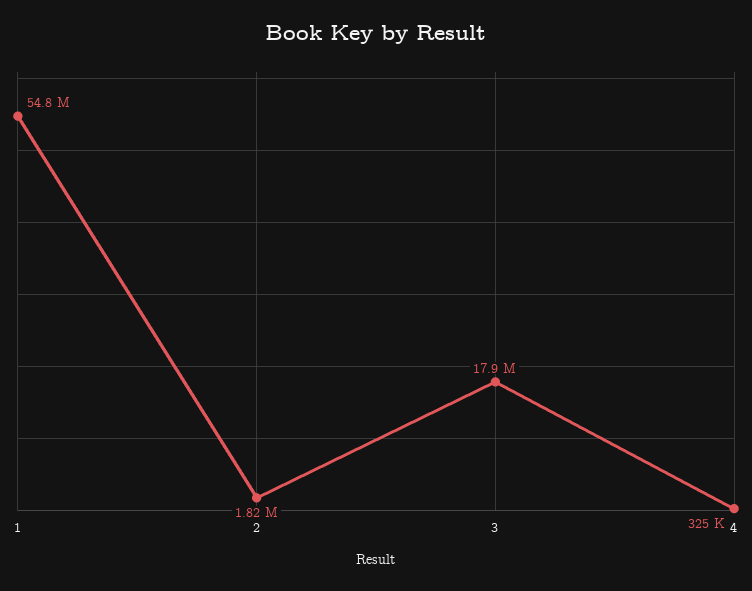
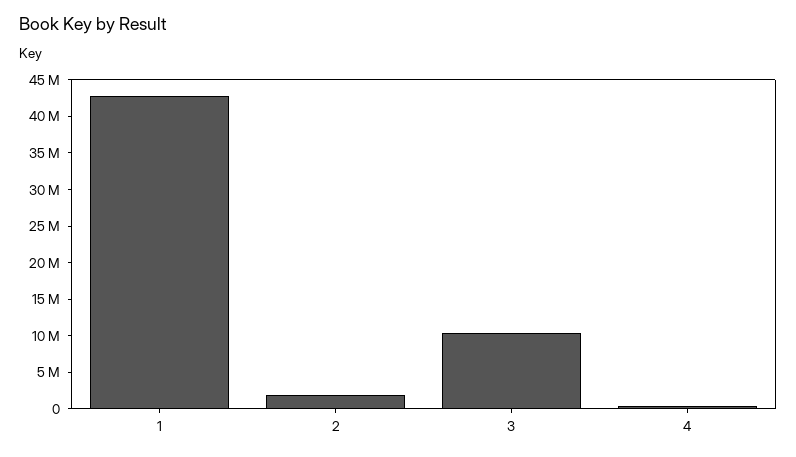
1: 54800000 -> 42500000
3: 17900000 -> 10000000

